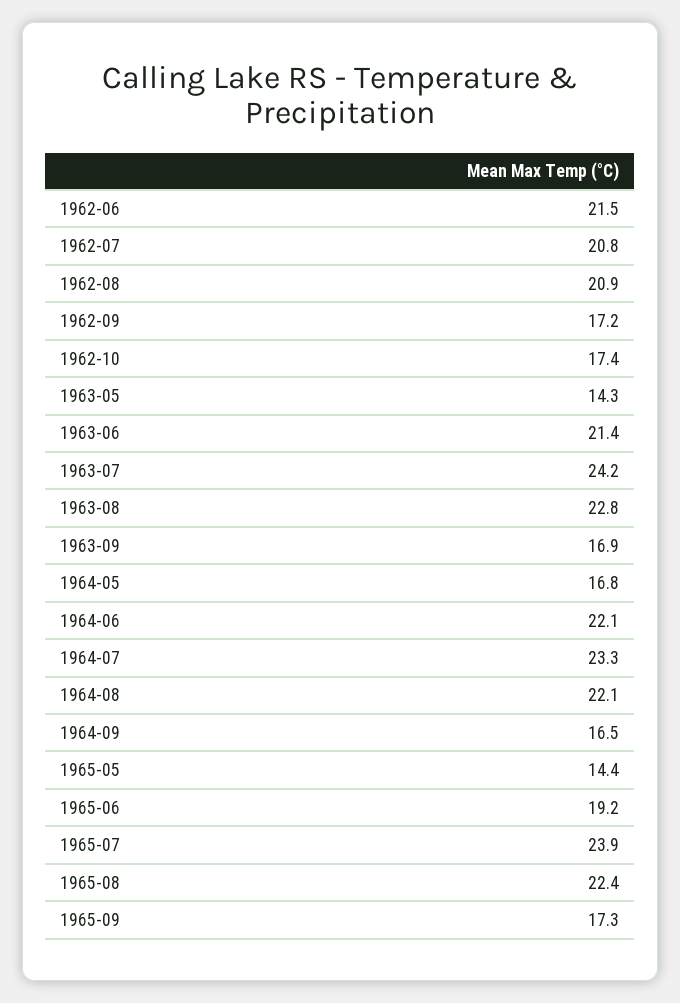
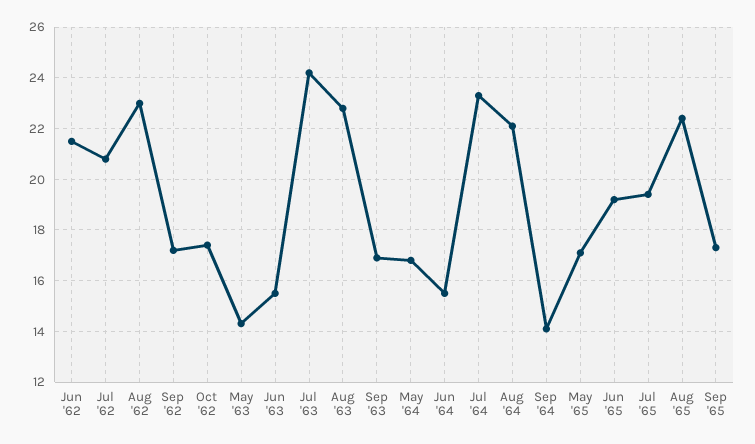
1962-08: 20.9 -> 23
1963-06: 21.4 -> 15.5
1964-06: 22.1 -> 15.5
1964-09: 16.5 -> 14
1965-05: 14.4 -> 17
1965-07: 23.9 -> 19.5

